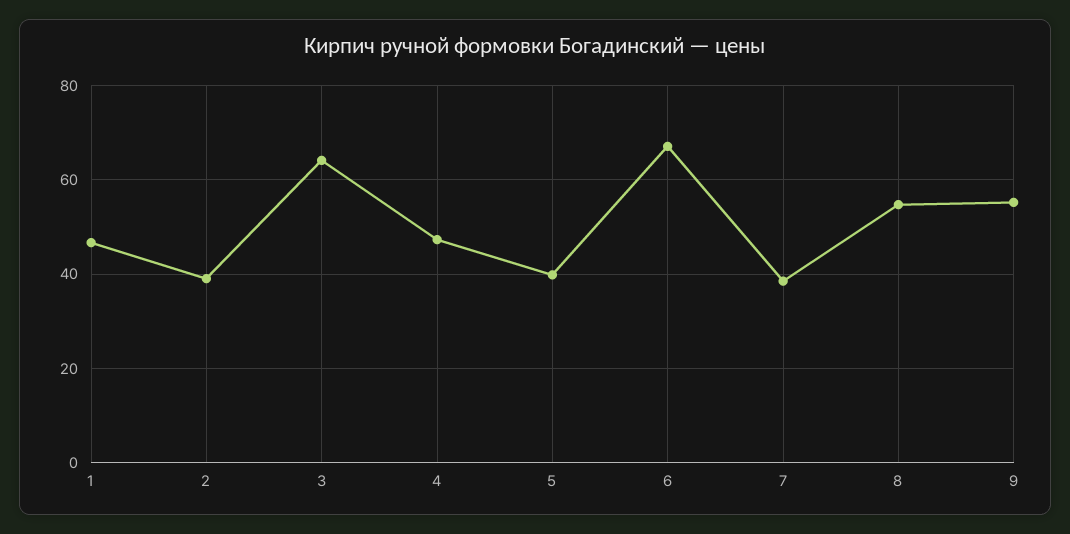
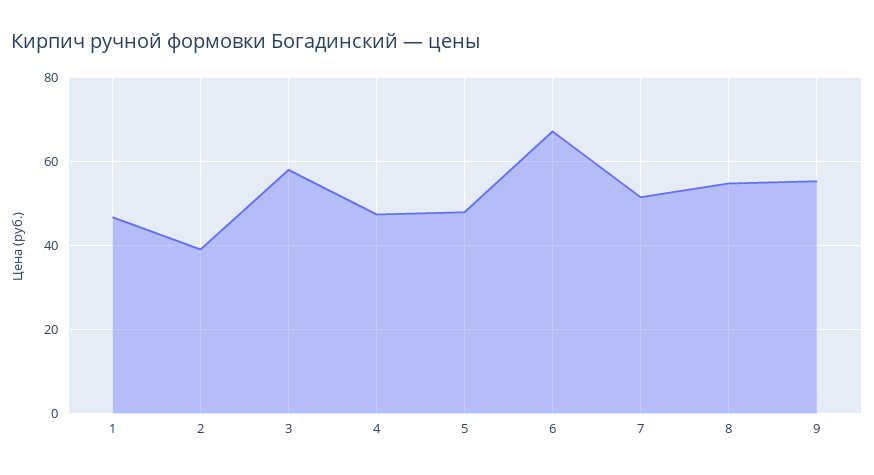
3: 64 -> 58
5: 40 -> 48
7: 38 -> 52

